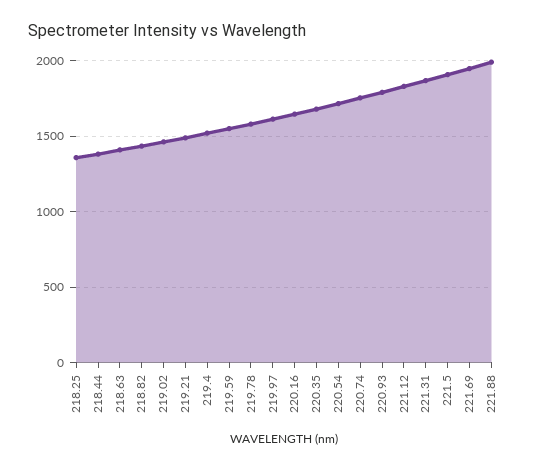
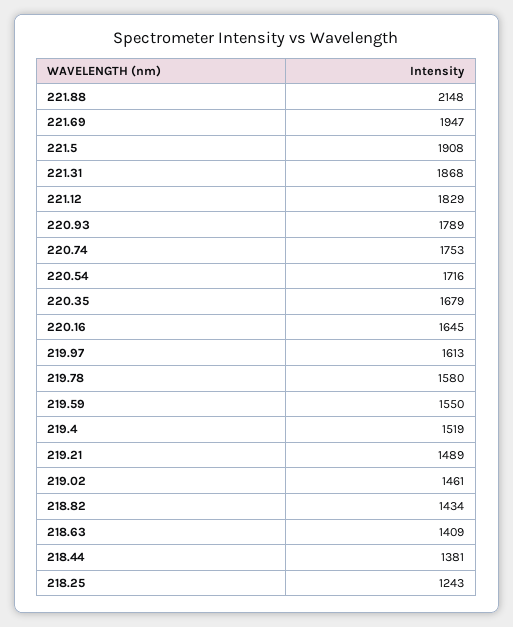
218.25: 1350 -> 1243
221.88: 2000 -> 2148

